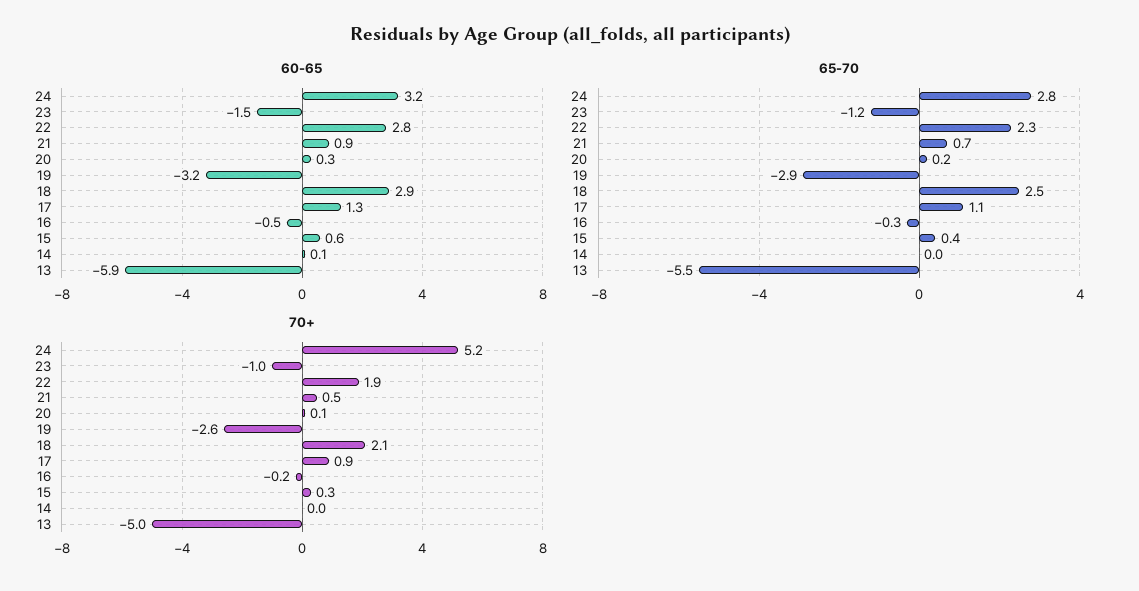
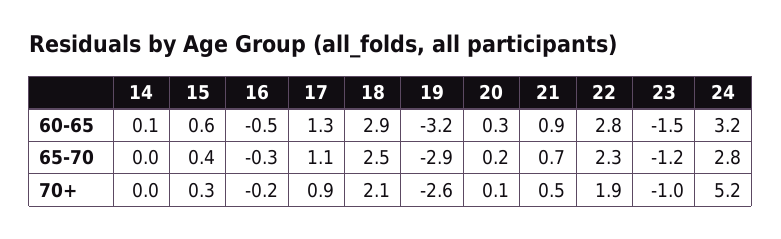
60-65, 13: -5.9 -> none
65-70, 13: -5.5 -> none
70+, 13: -5 -> none

